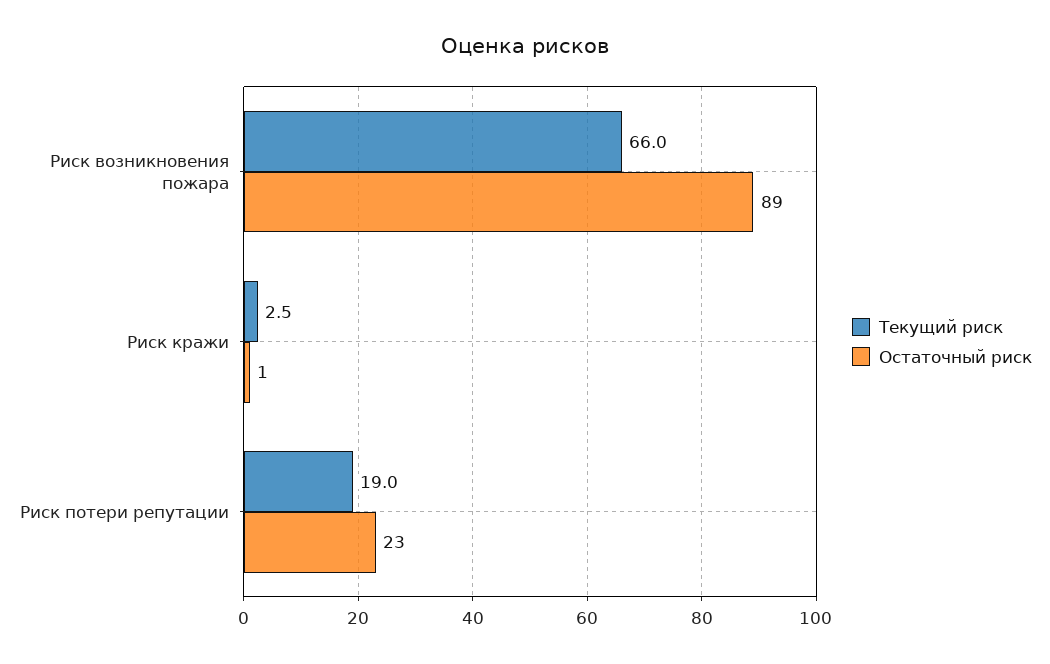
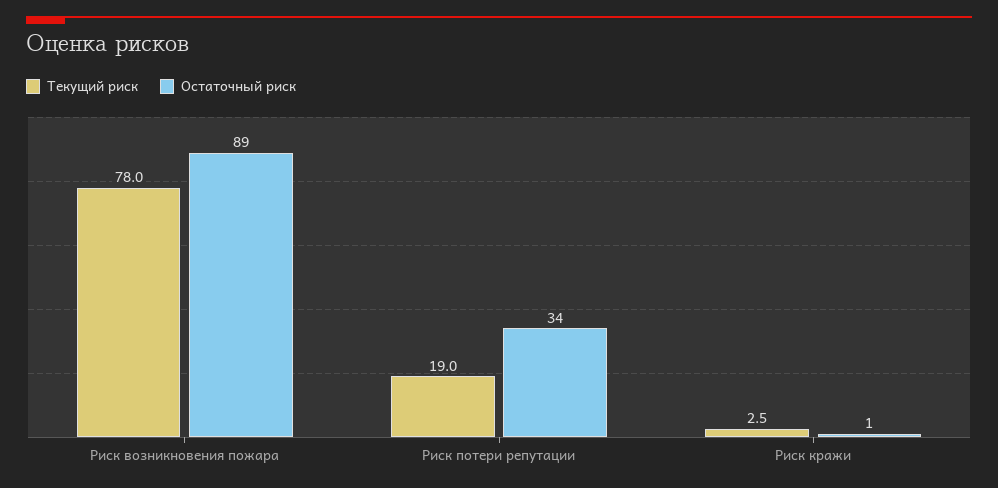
Текущий риск, Риск возникновения пожара: 66 -> 78
Остаточный риск, Риск потери репутации: 23 -> 34

